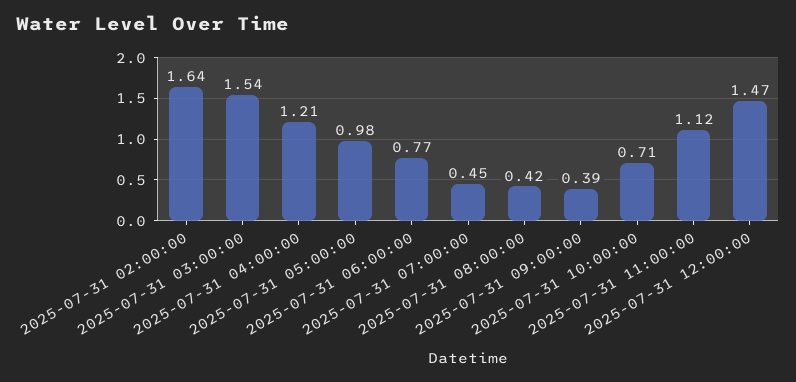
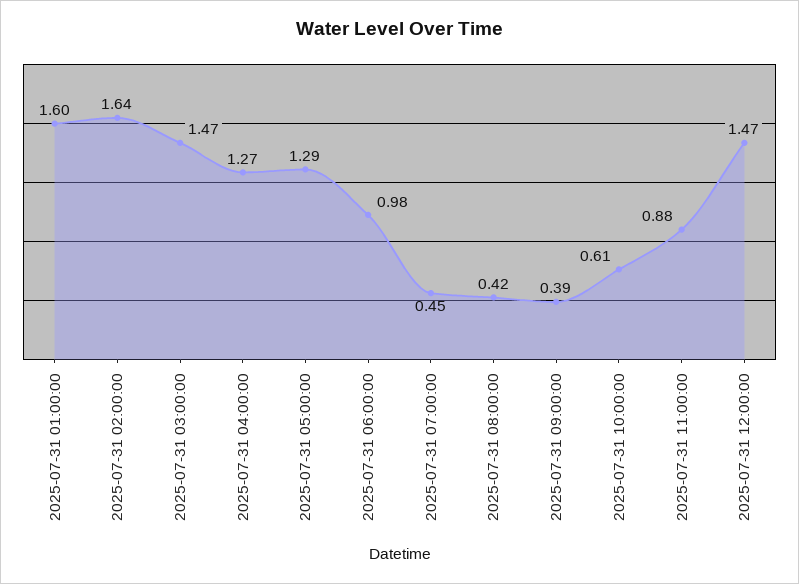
2025-07-31 03:00:00: 1.54 -> 1.47
2025-07-31 04:00:00: 1.21 -> 1.27
2025-07-31 05:00:00: 0.98 -> 1.29
2025-07-31 06:00:00: 0.77 -> 0.98
2025-07-31 10:00:00: 0.71 -> 0.61
2025-07-31 11:00:00: 1.12 -> 0.88
2025-07-31 01:00:00: none -> 1.6

